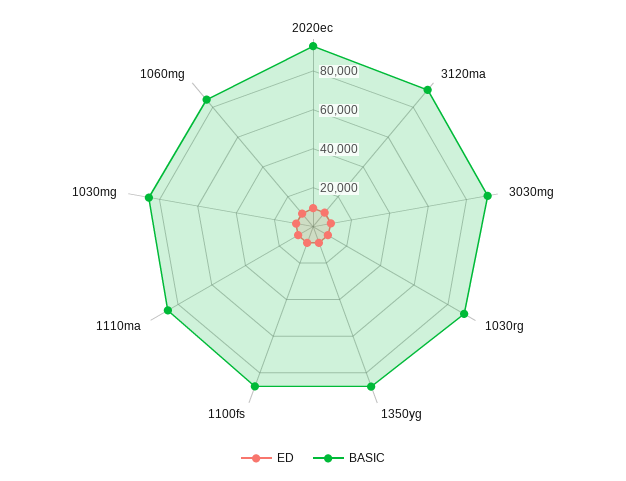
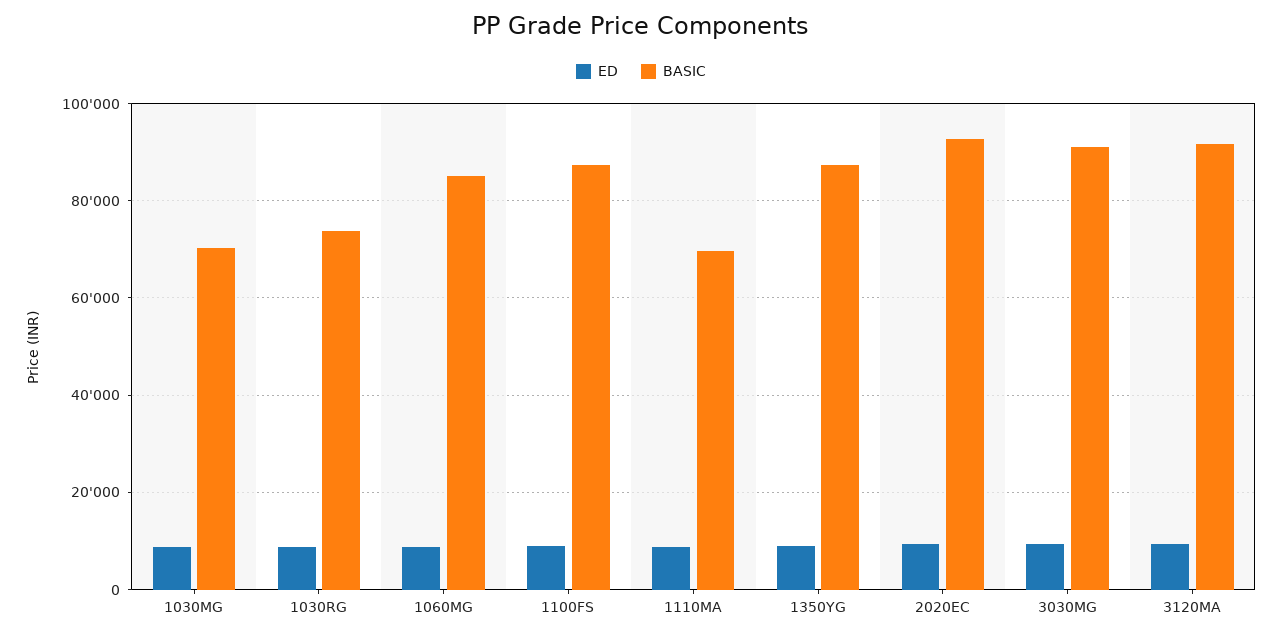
BASIC, 1030rg: 90000 -> 74000
BASIC, 1110ma: 85000 -> 70000
BASIC, 1030mg: 85000 -> 70000

